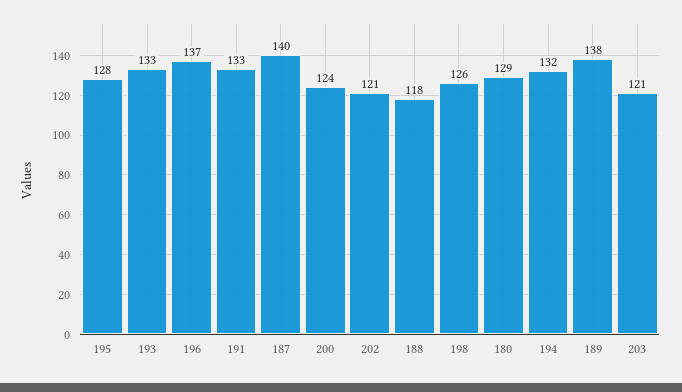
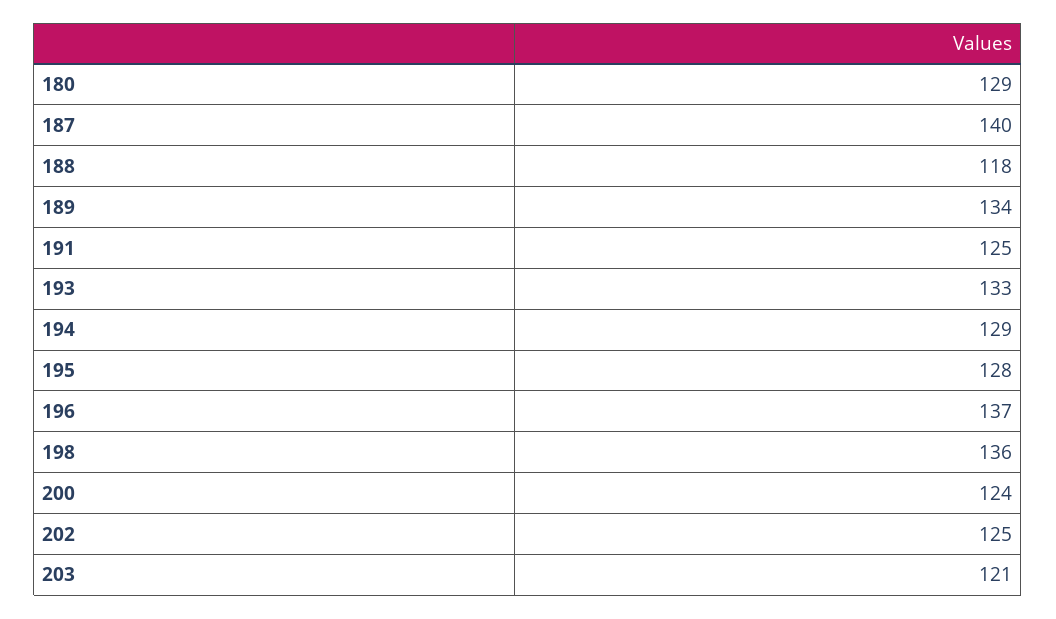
191: 133 -> 125
202: 121 -> 125
198: 126 -> 136
194: 132 -> 129
189: 138 -> 134

